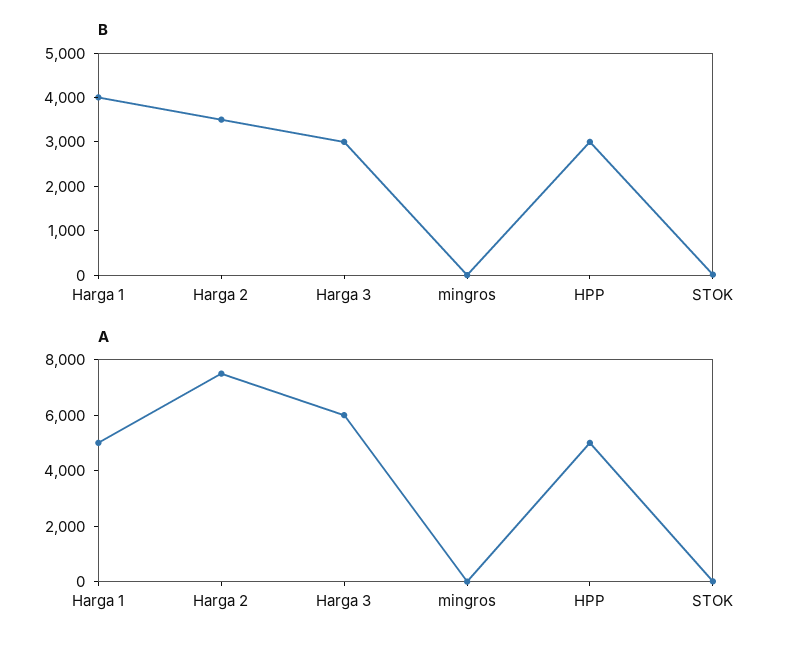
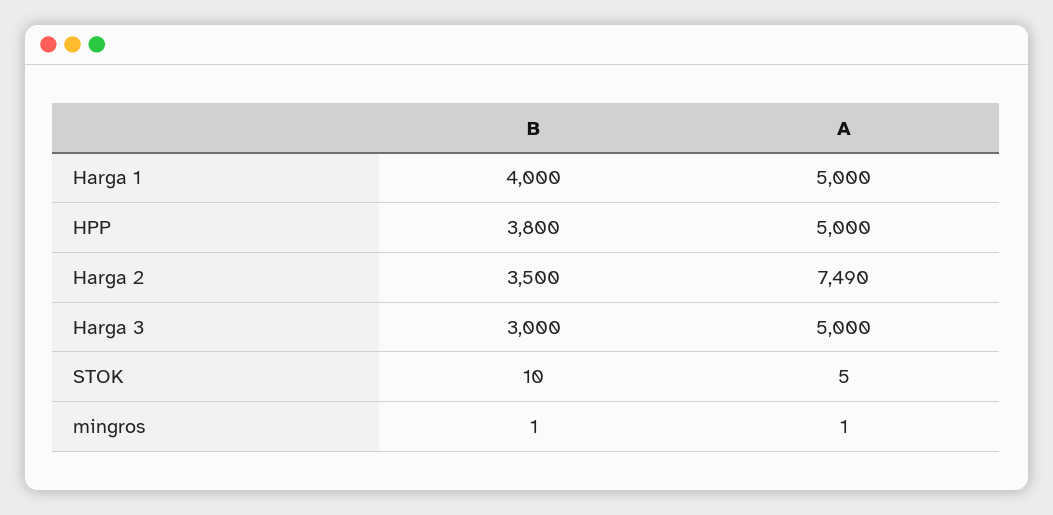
B, HPP: 3000 -> 3800
A, Harga 3: 6000 -> 5000

